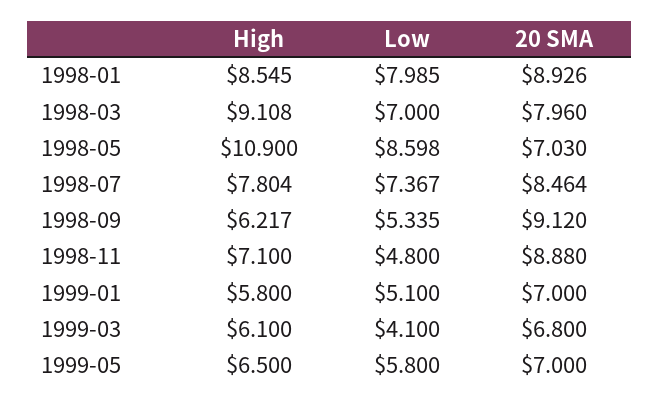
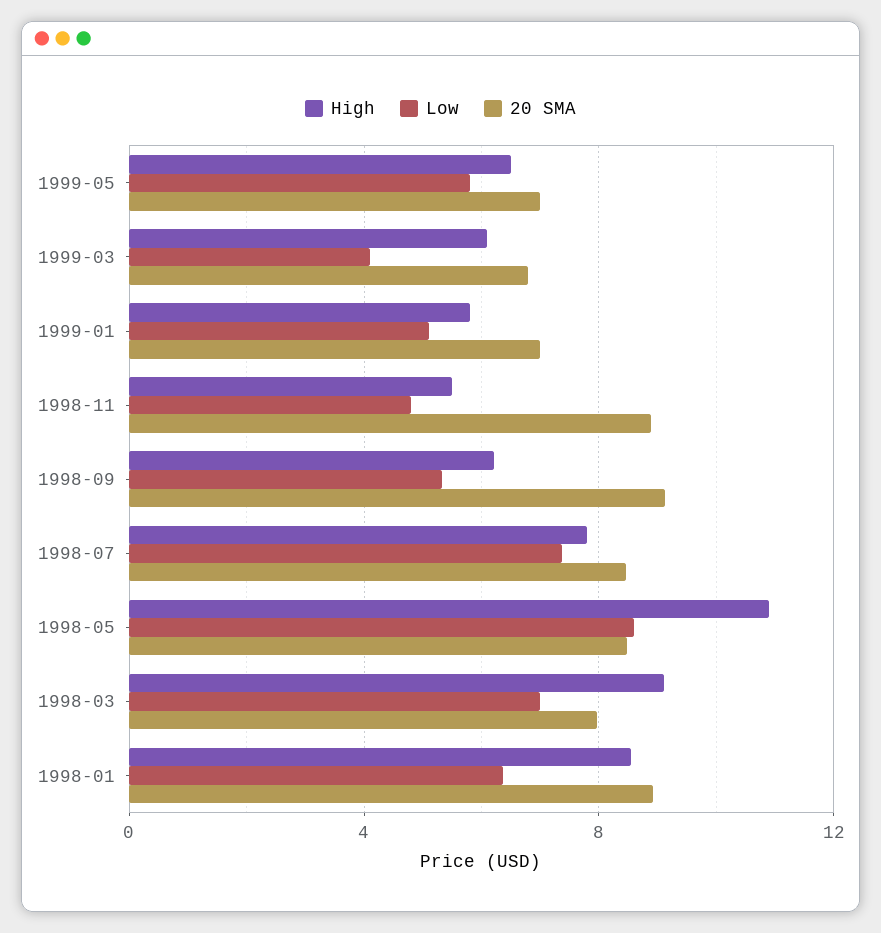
Low, 1998-01: 7.985 -> 6.5
20 SMA, 1998-05: 7.03 -> 8.5
High, 1998-11: 7.1 -> 5.5

